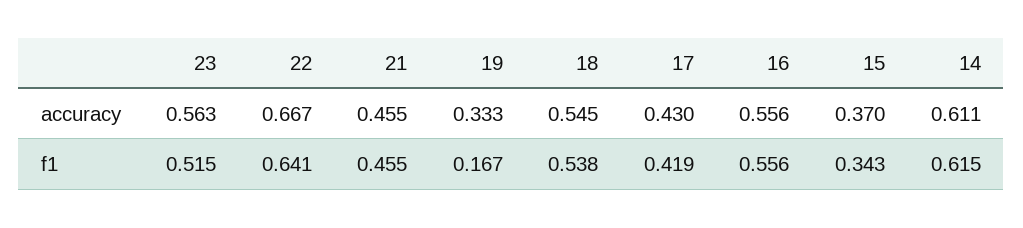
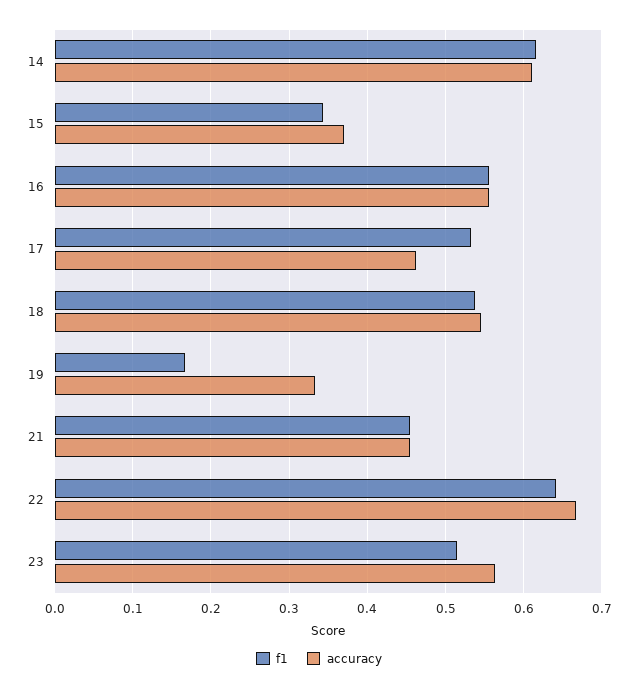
accuracy, 17: 0.43 -> 0.46
f1, 17: 0.419 -> 0.53

